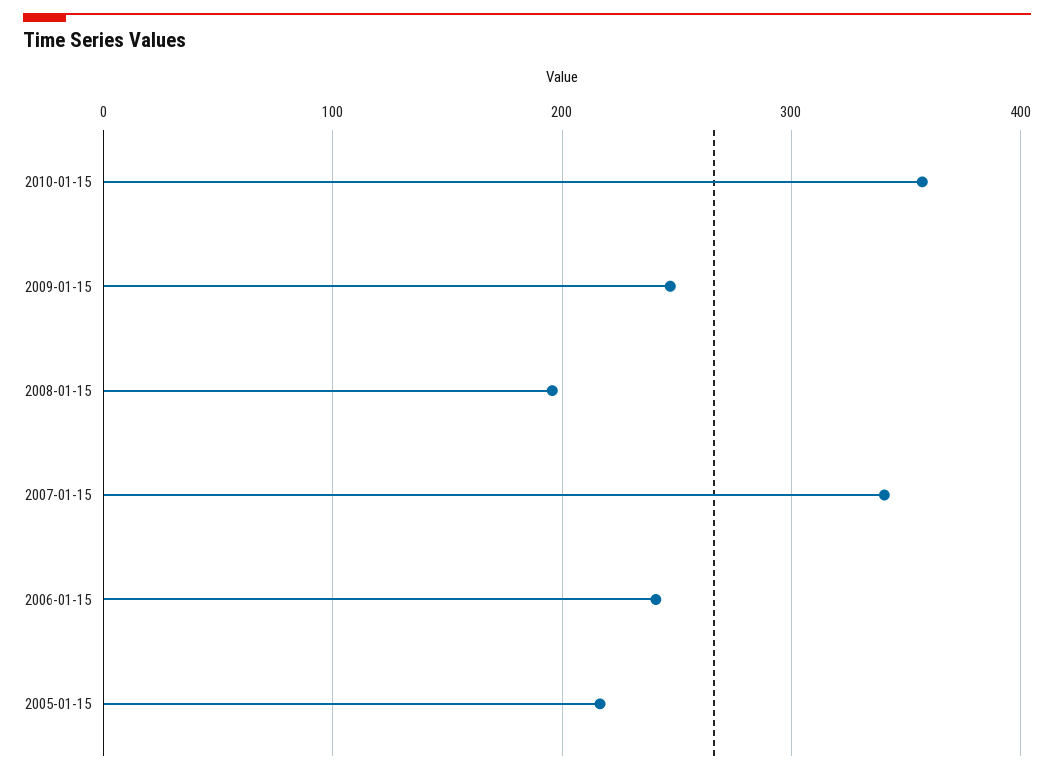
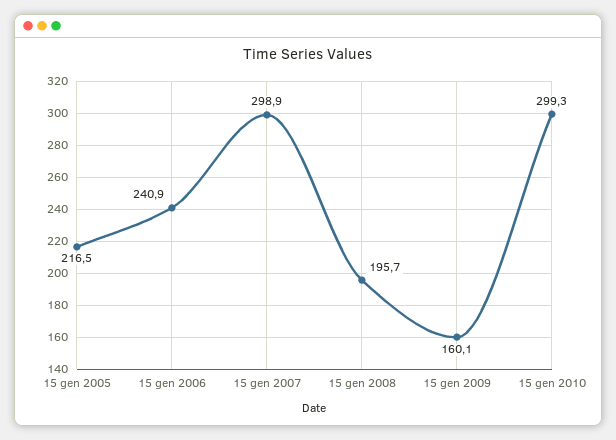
2010-01-15: 360 -> 299.3
2009-01-15: 250 -> 160.1
2007-01-15: 340 -> 298.9

